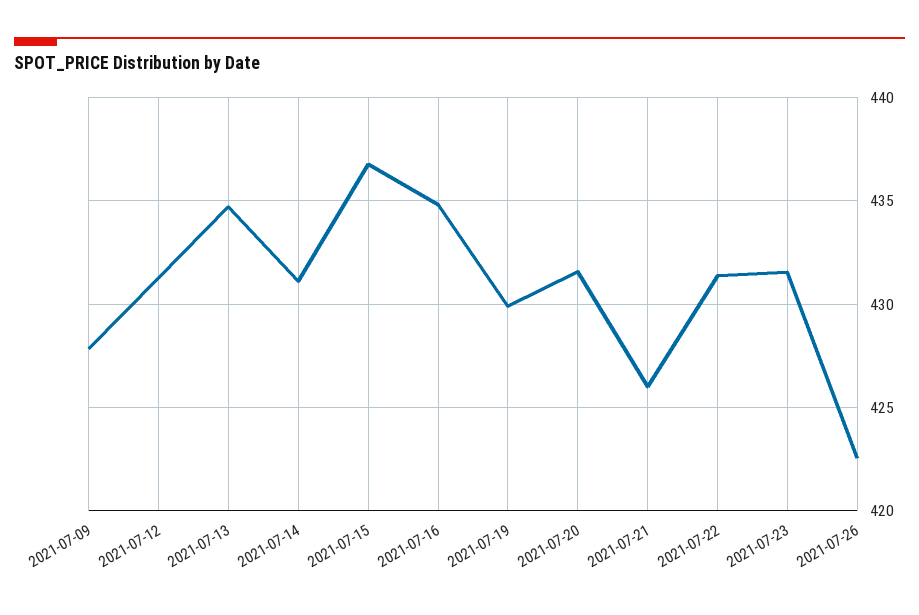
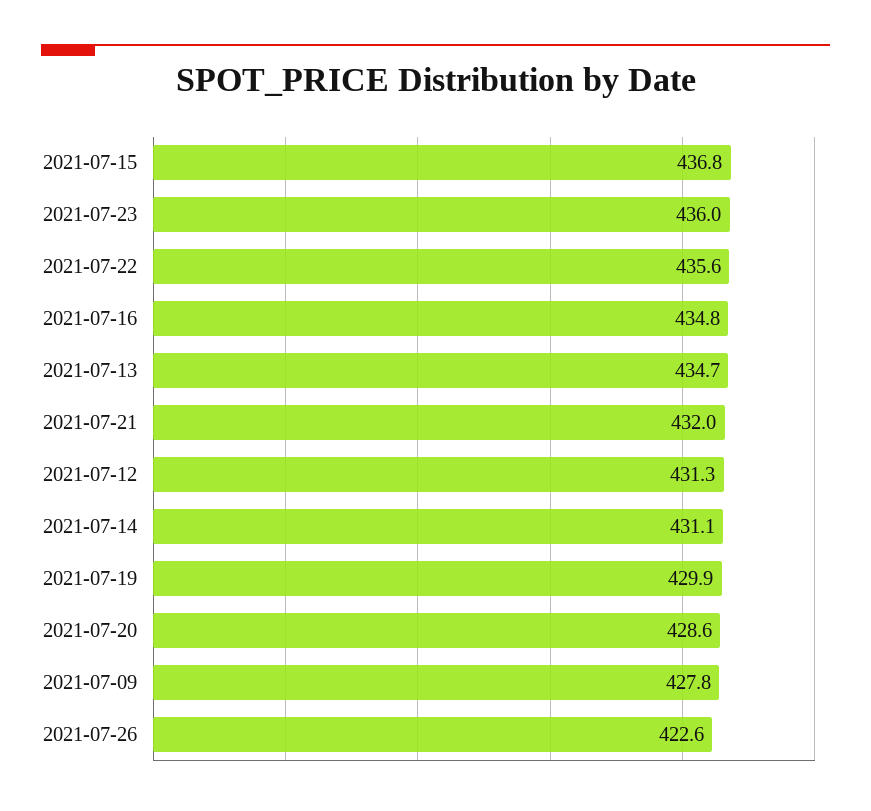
2021-07-20: 431.5 -> 428.6
2021-07-21: 426 -> 432
2021-07-22: 431.5 -> 435.6
2021-07-23: 431.5 -> 436

